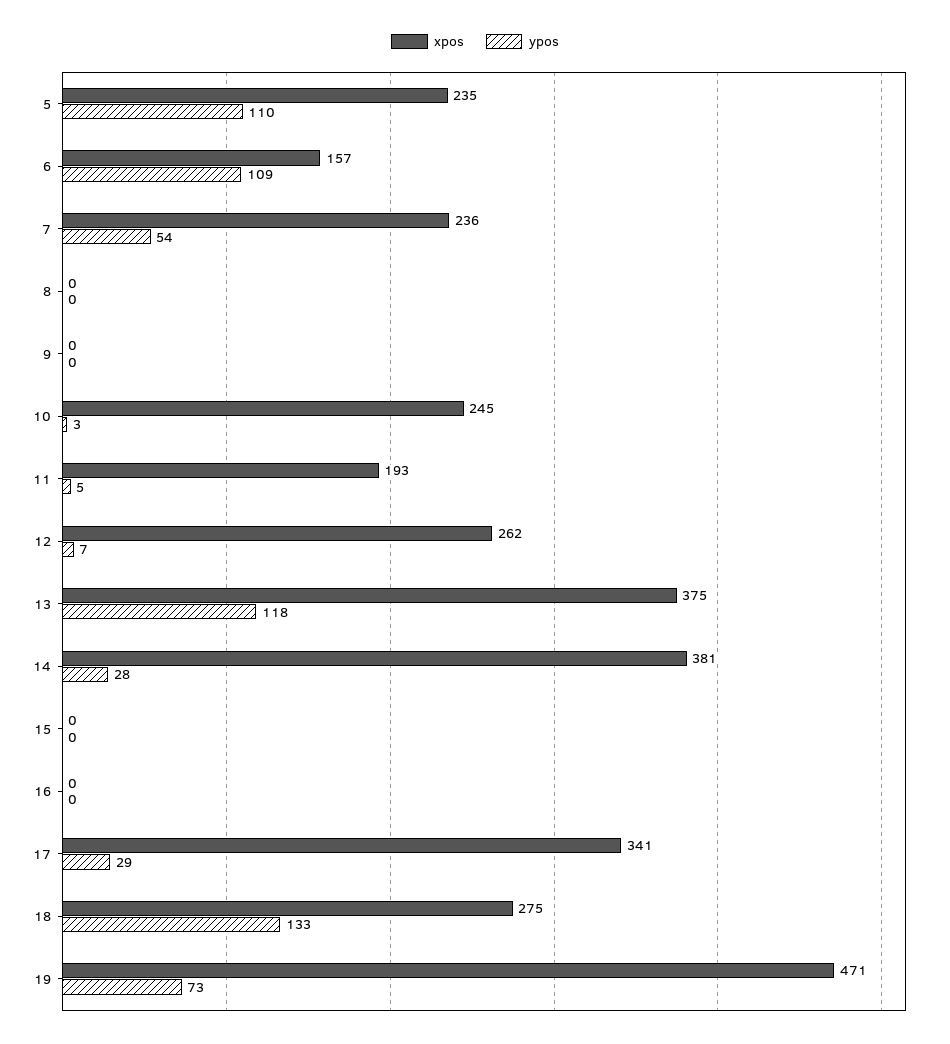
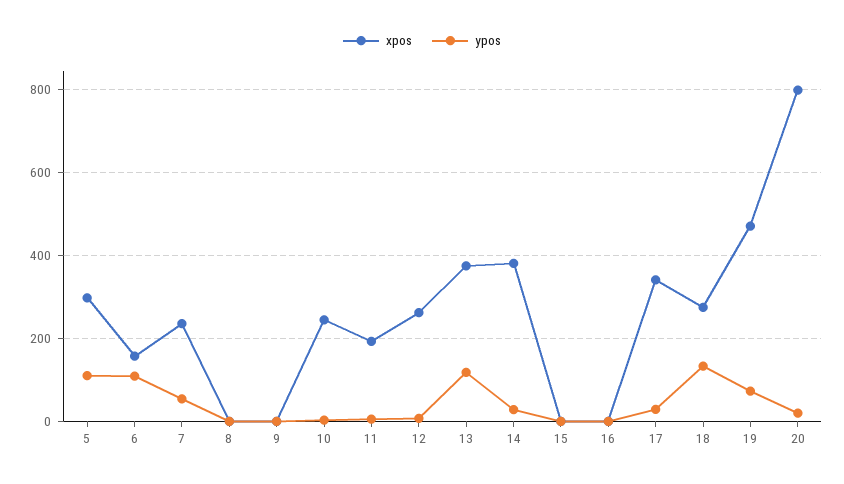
xpos, 5: 235 -> 300
xpos, 20: none -> 800
ypos, 20: none -> 20

